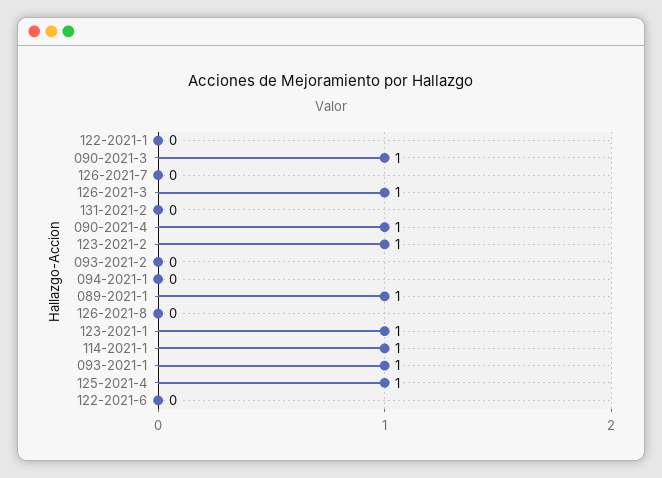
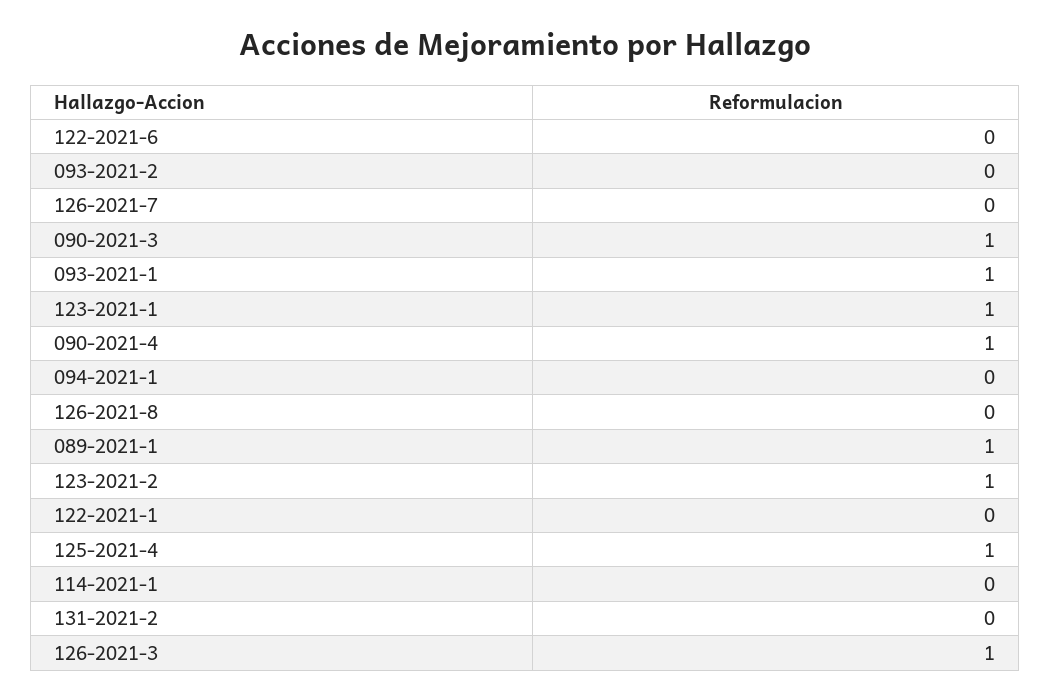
114-2021-1: 1 -> 0

